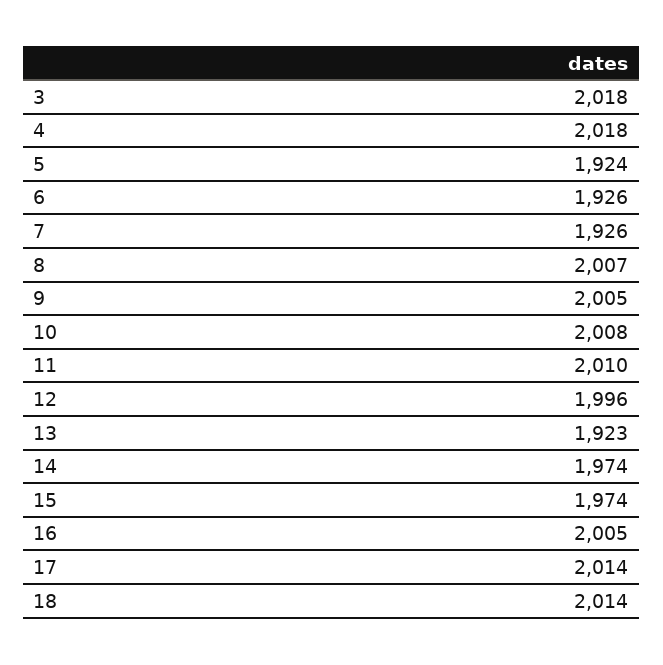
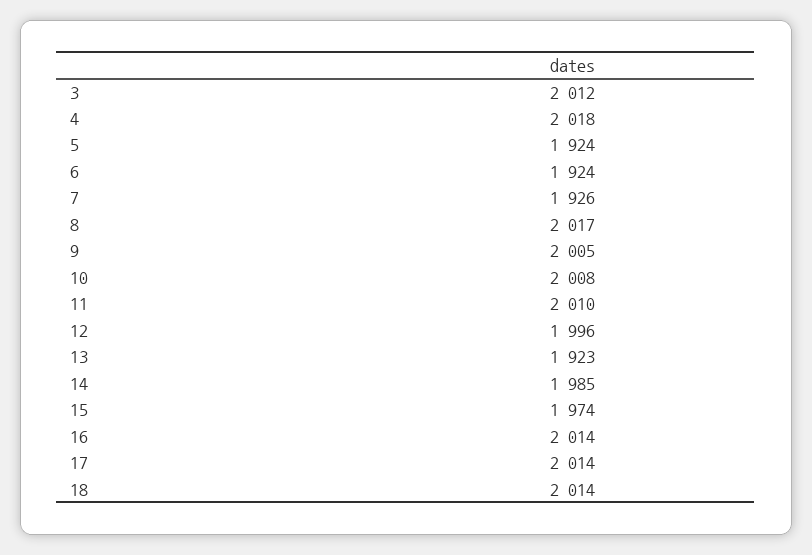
3: 2018 -> 2012
6: 1926 -> 1924
8: 2007 -> 2017
14: 1974 -> 1985
16: 2005 -> 2014

